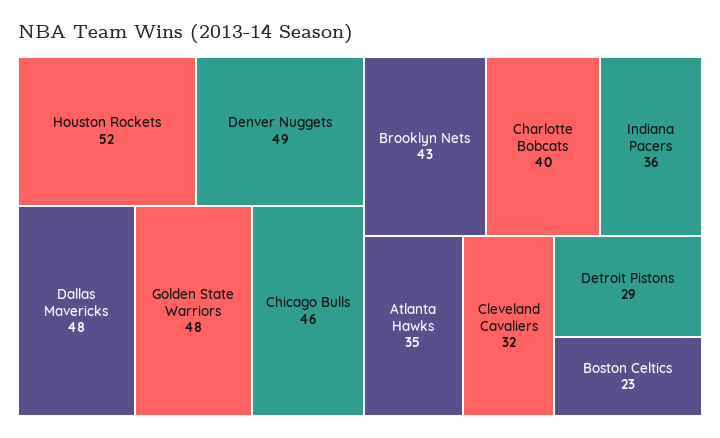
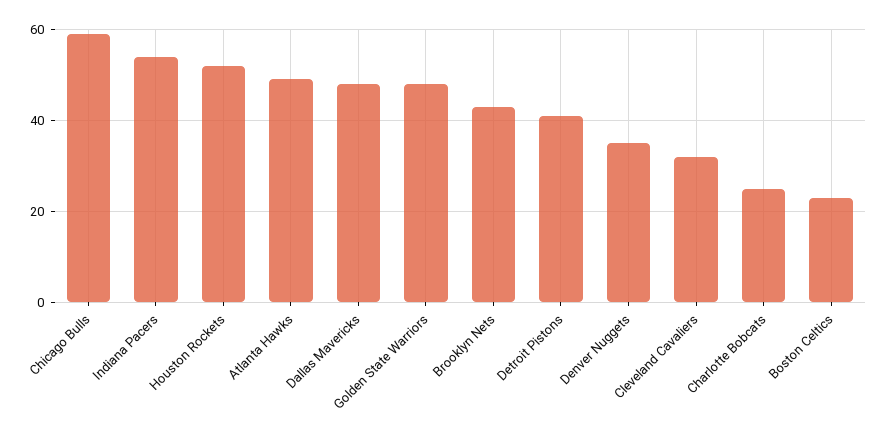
Denver Nuggets: 49 -> 35
Chicago Bulls: 46 -> 60
Charlotte Bobcats: 40 -> 25
Indiana Pacers: 36 -> 55
Atlanta Hawks: 35 -> 50
Detroit Pistons: 29 -> 40

